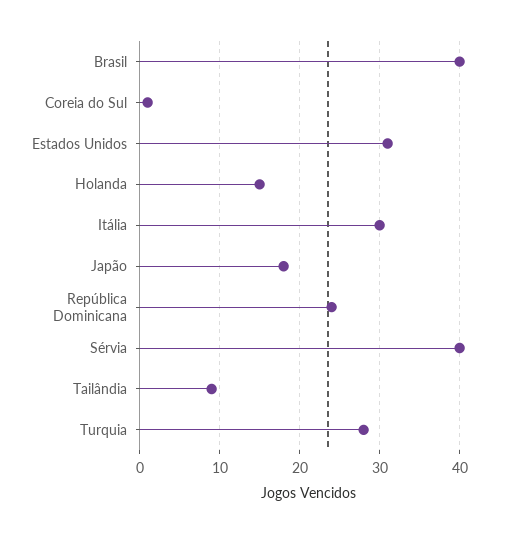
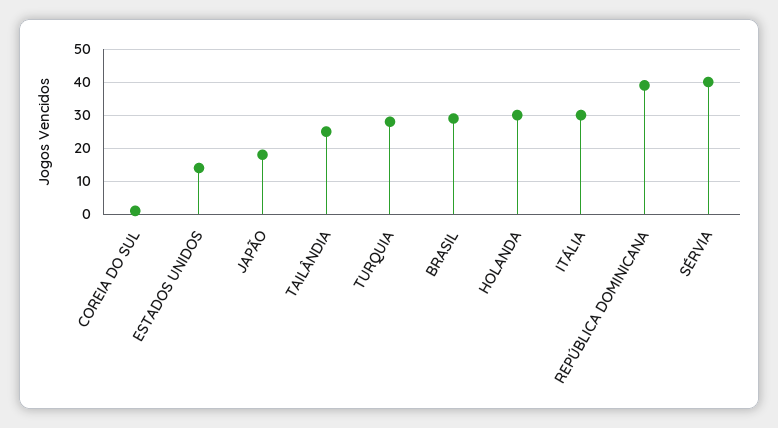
Brasil: 40 -> 30
Estados Unidos: 31 -> 15
Holanda: 15 -> 30
República Dominicana: 24 -> 40
Tailândia: 9 -> 25

